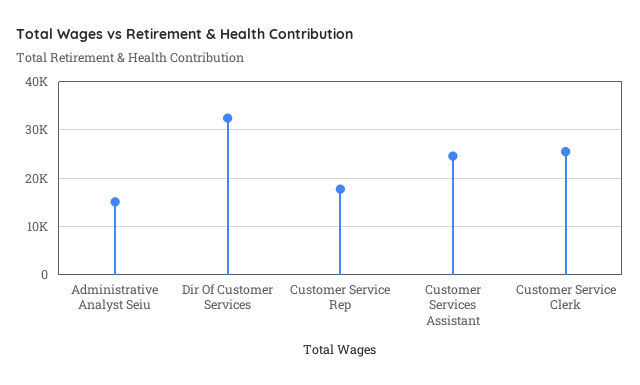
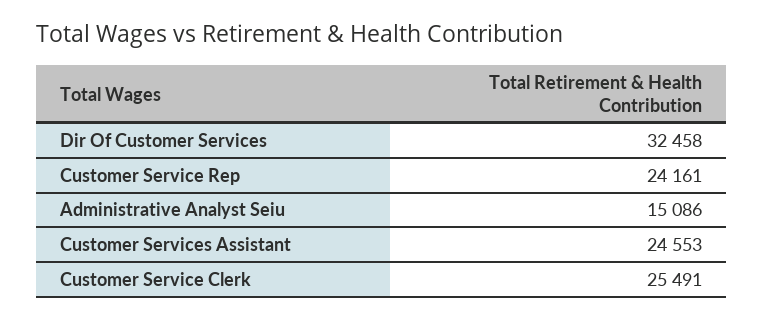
Customer Service Rep: 18000 -> 24161

